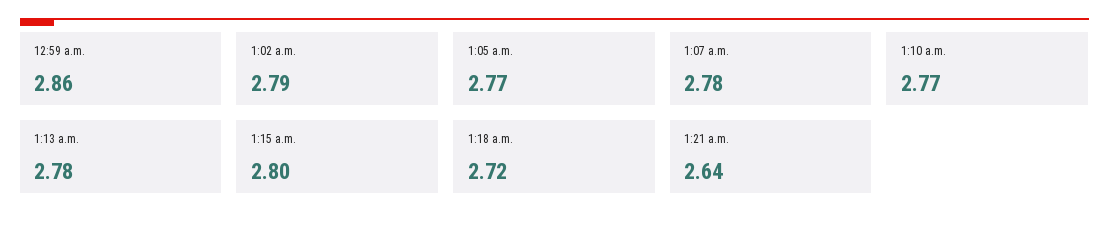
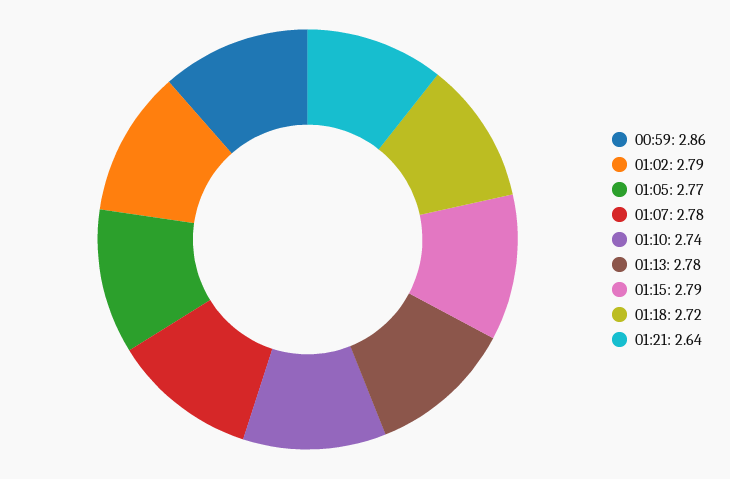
1:10 a.m.: 2.77 -> 2.74
1:15 a.m.: 2.8 -> 2.79

